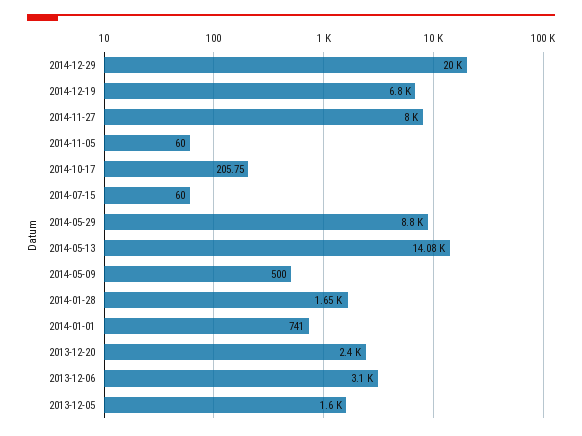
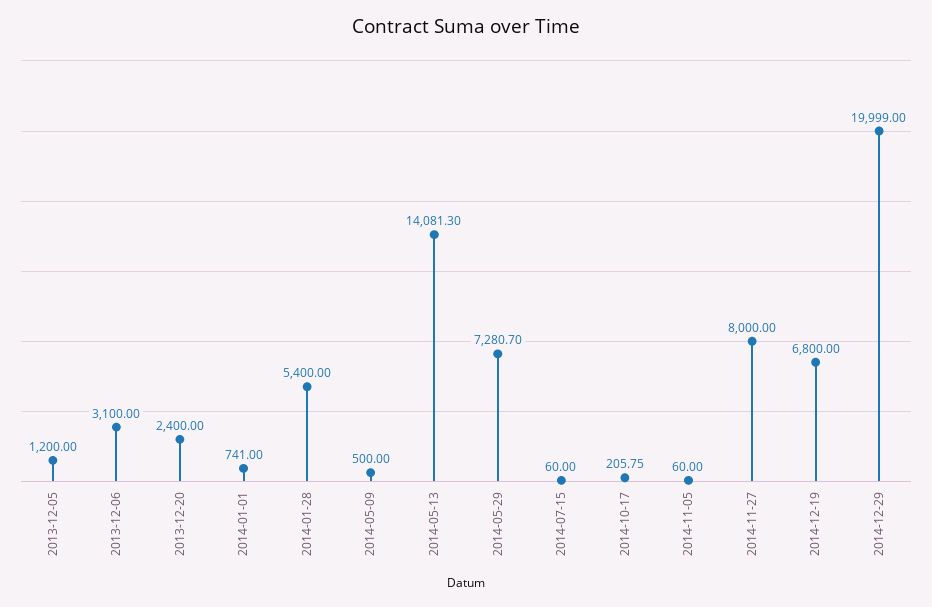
2014-05-29: 8800 -> 7280.7
2014-01-28: 1650 -> 5400
2013-12-05: 1600 -> 1200

